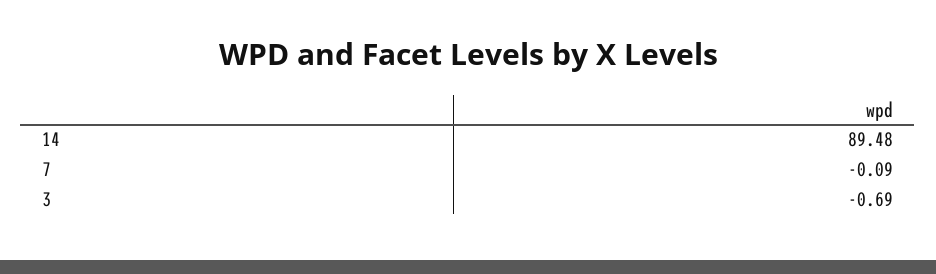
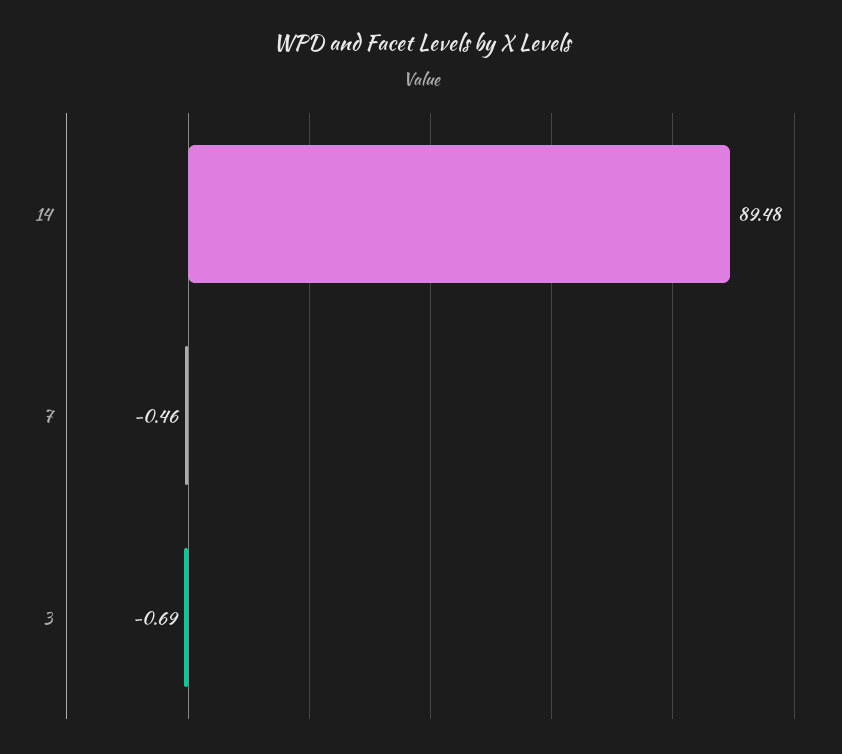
7: -0.09 -> -0.46

